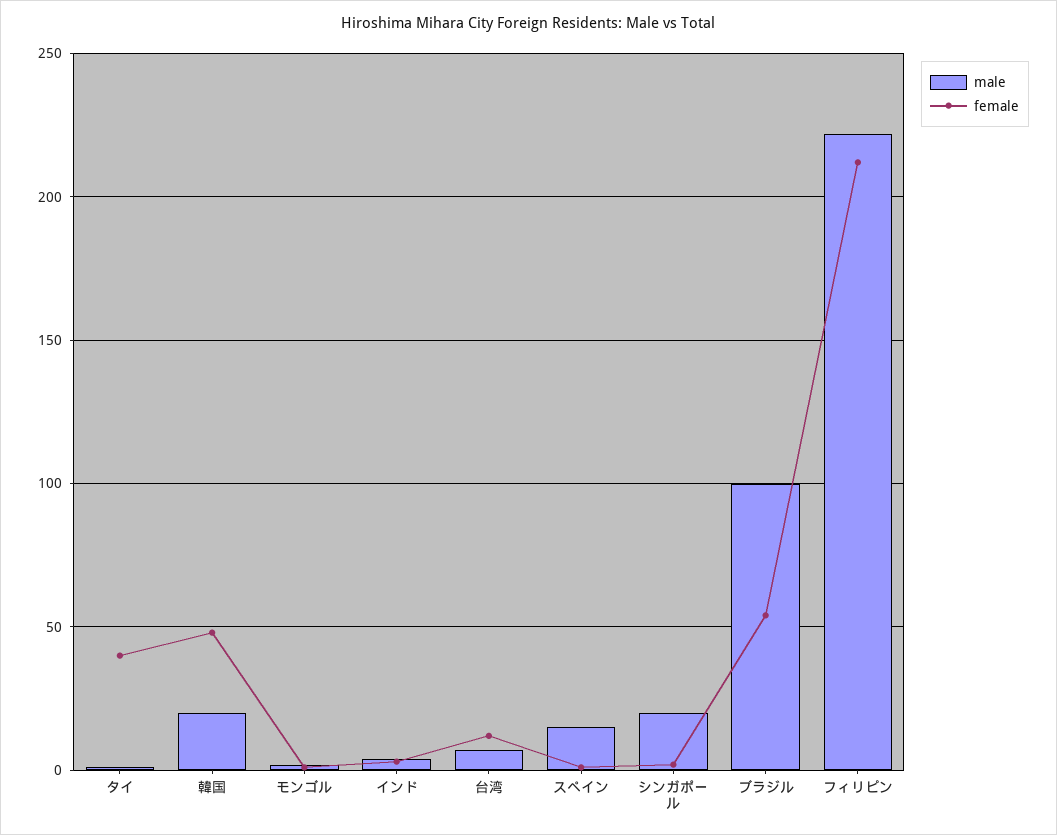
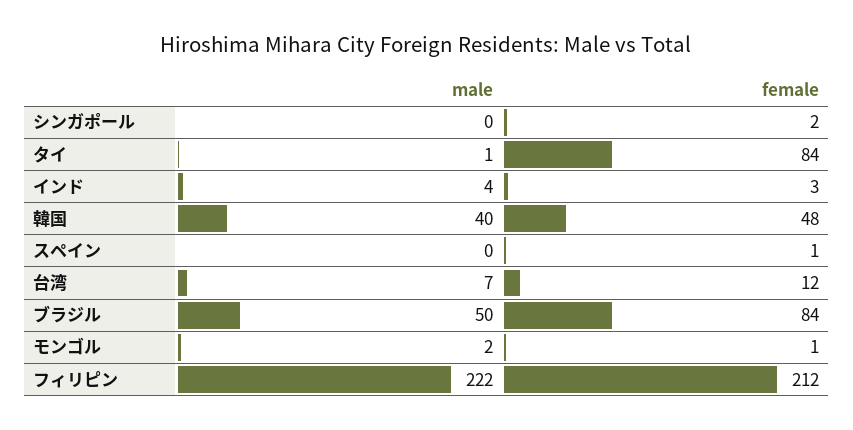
female, タイ: 40 -> 84
male, 韓国: 20 -> 40
male, スペイン: 15 -> 0
male, シンガポール: 20 -> 0
male, ブラジル: 100 -> 50
female, ブラジル: 55 -> 84

